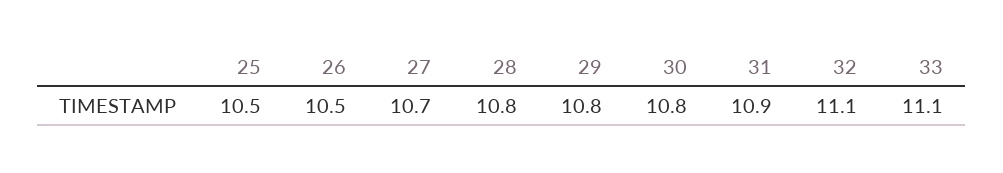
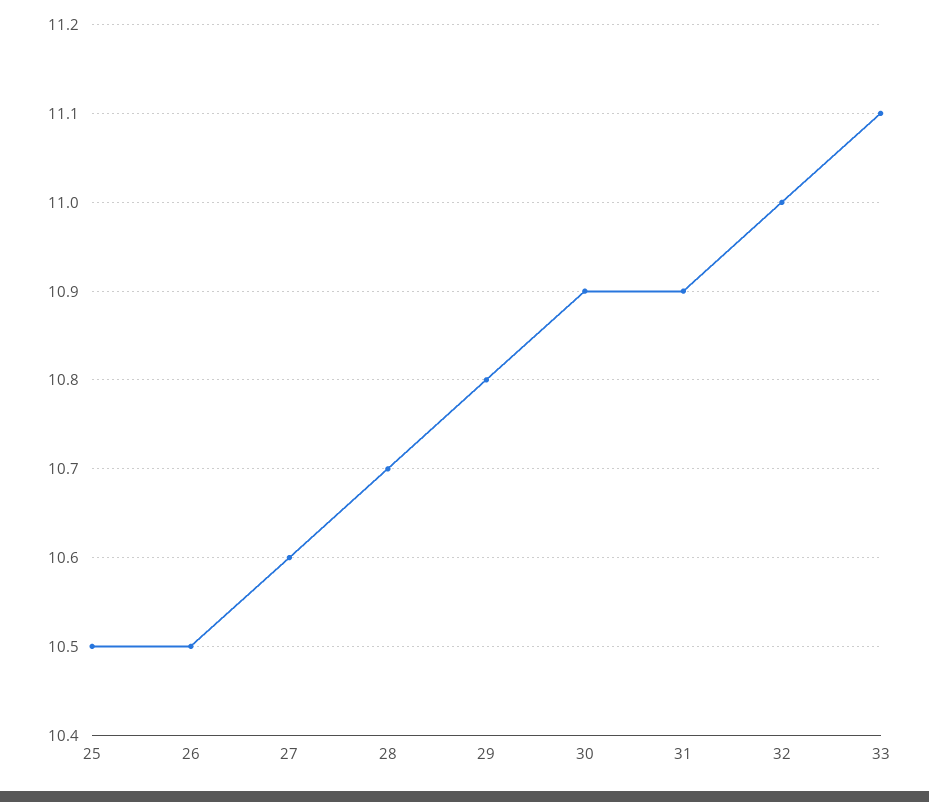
27: 10.7 -> 10.6
28: 10.8 -> 10.7
30: 10.8 -> 10.9
32: 11.1 -> 11

